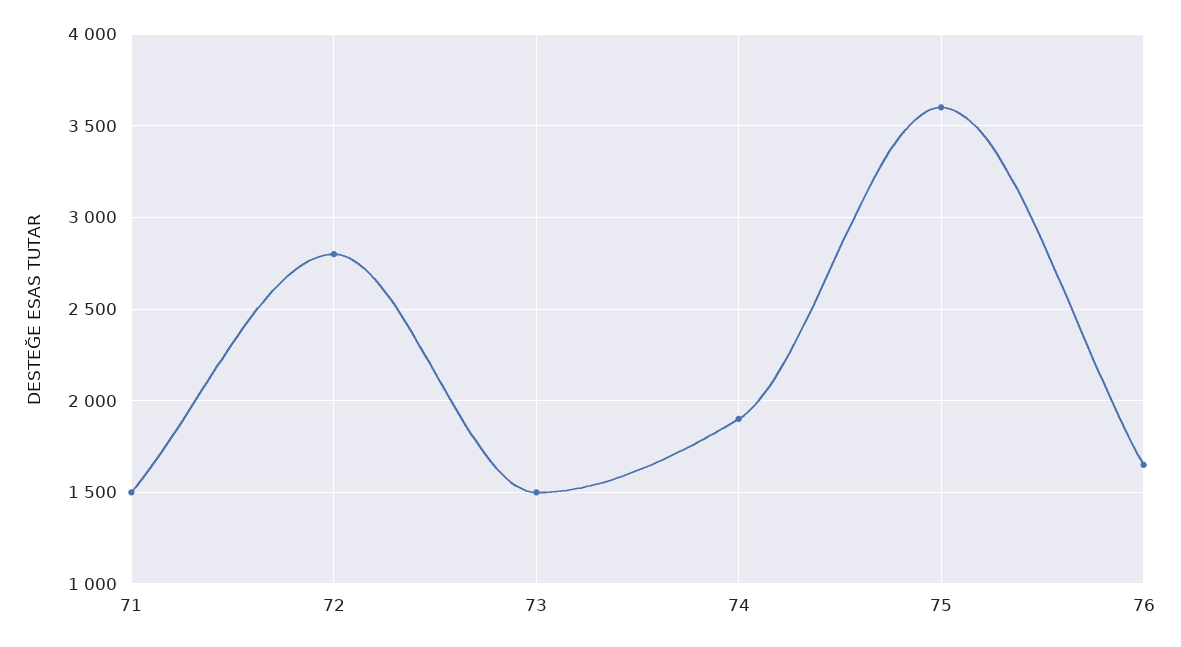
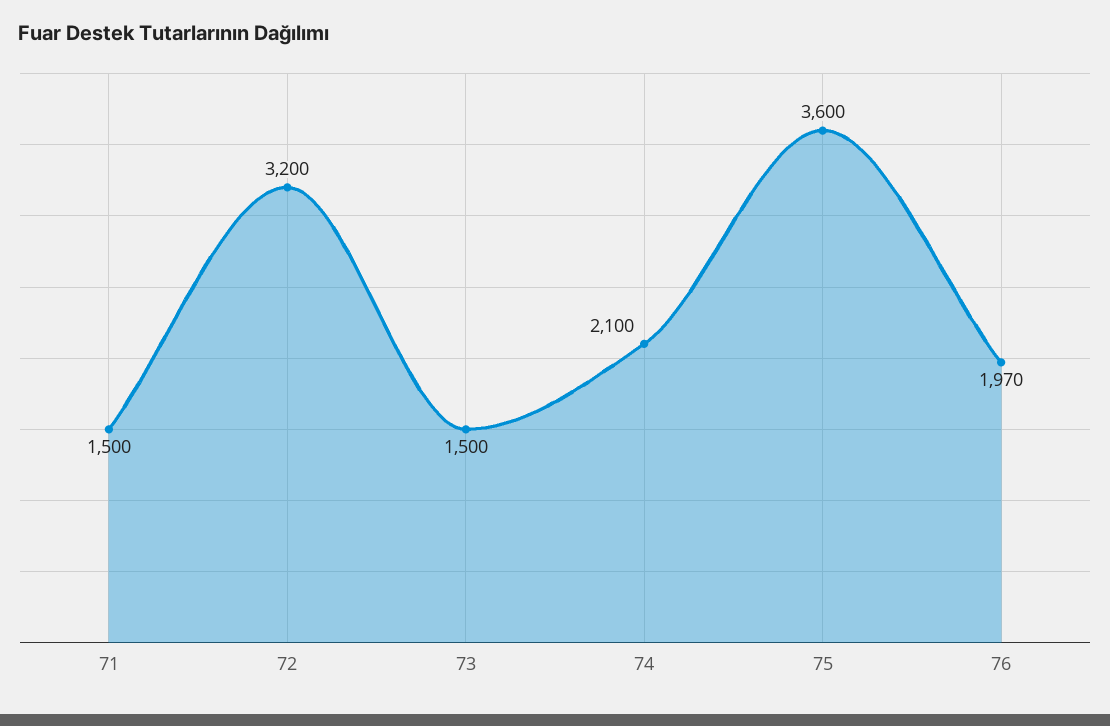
72: 2800 -> 3200
74: 1900 -> 2100
76: 1650 -> 1970

